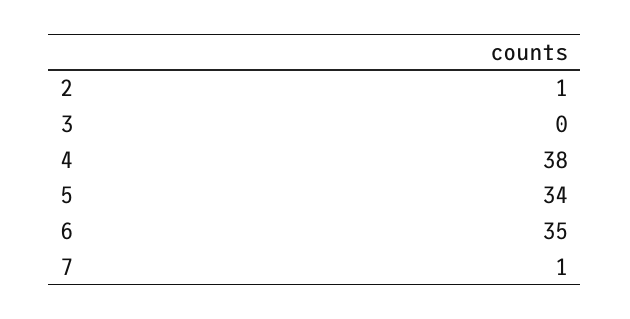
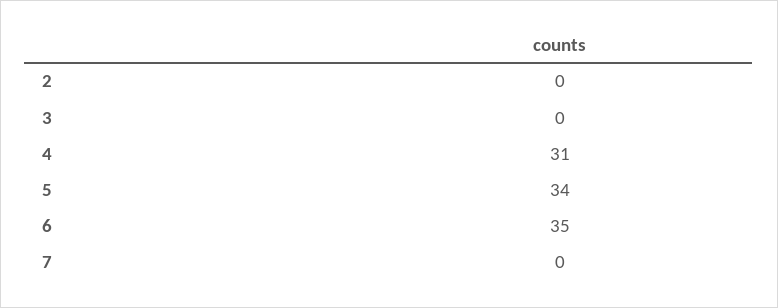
2: 1 -> 0
4: 38 -> 31
7: 1 -> 0

